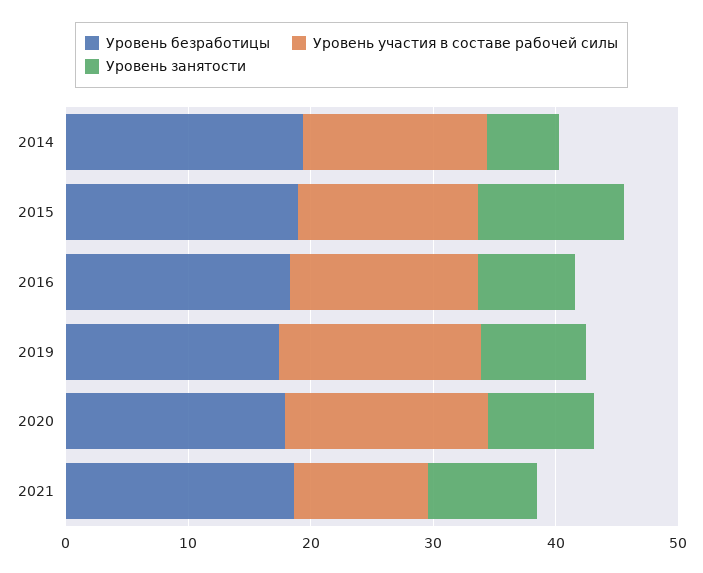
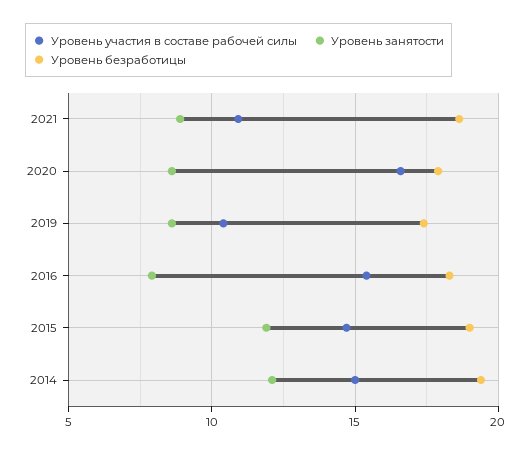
Уровень занятости, 2014: 6 -> 12
Уровень участия в составе рабочей силы, 2019: 16 -> 10.5

